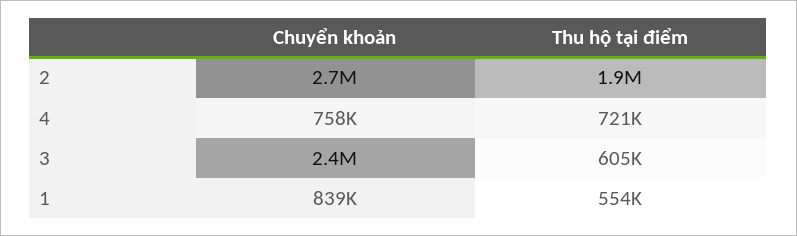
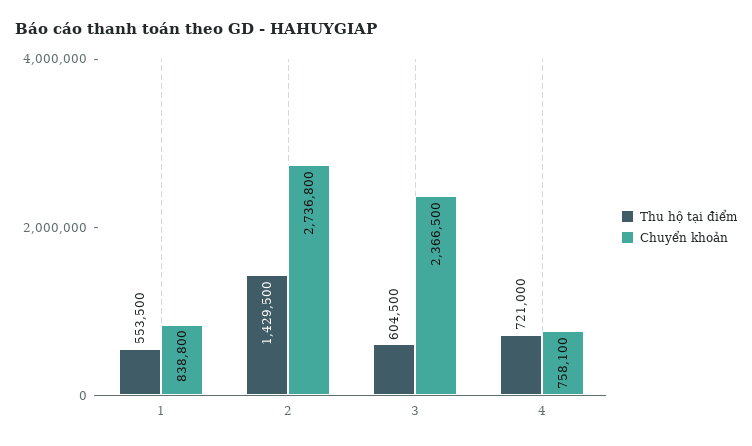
Thu hộ tại điểm, 2: 1900000 -> 1429500

